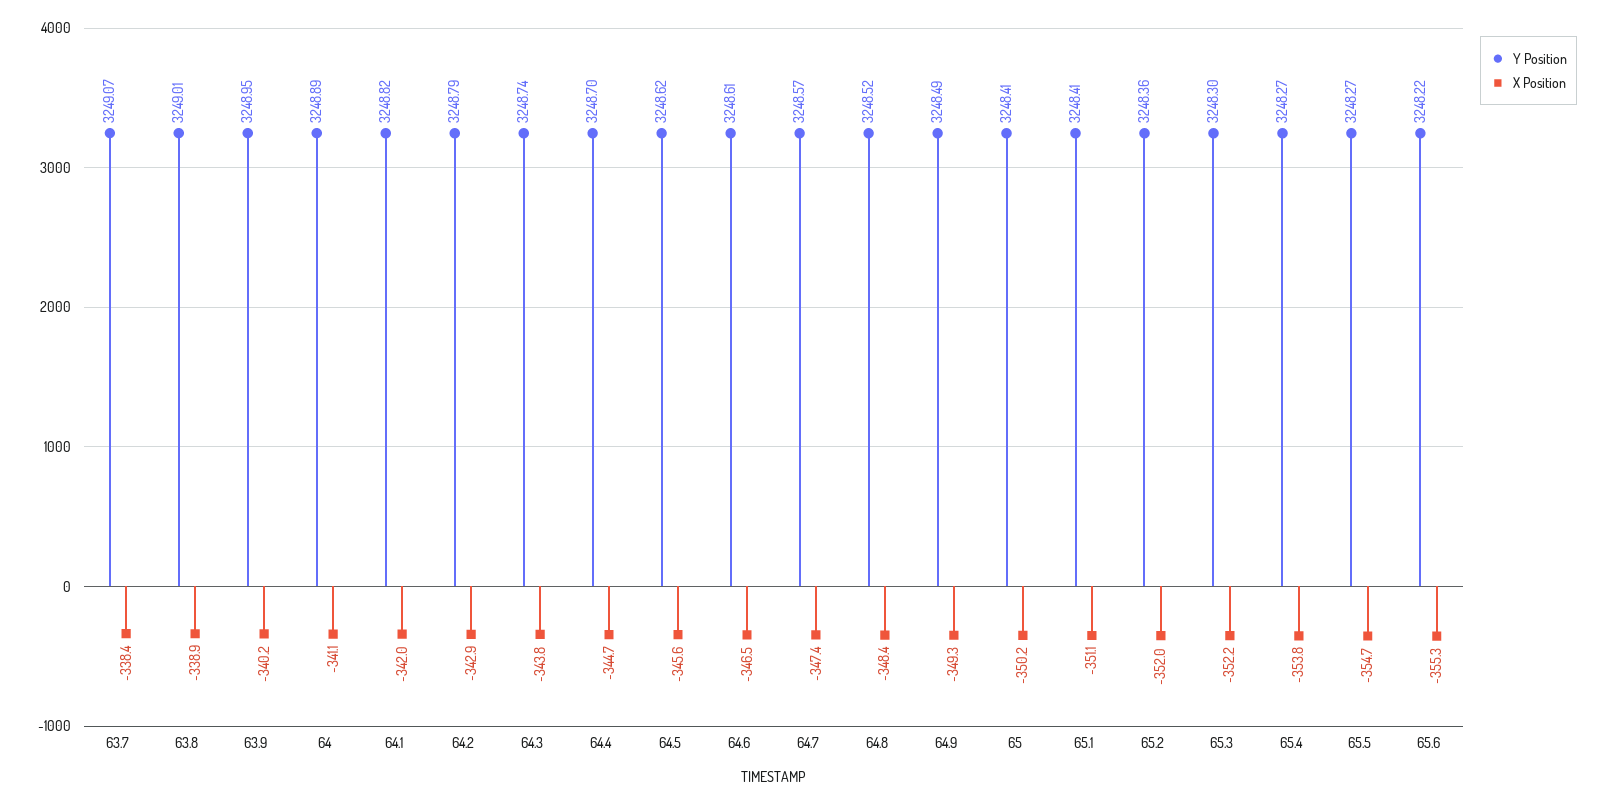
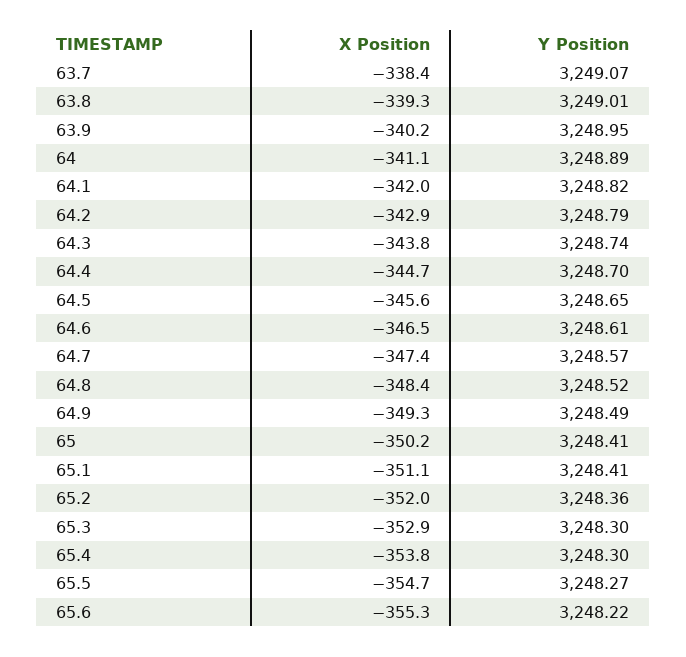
X Position, 63.8: -338.9 -> -339.3
Y Position, 64.5: 3248.62 -> 3248.65
X Position, 65.3: -352.2 -> -352.9
Y Position, 65.4: 3248.27 -> 3248.3

